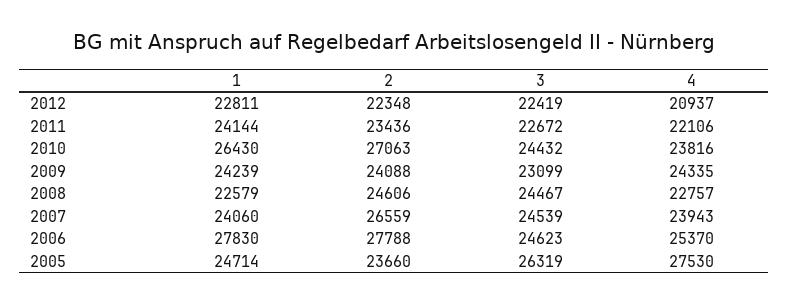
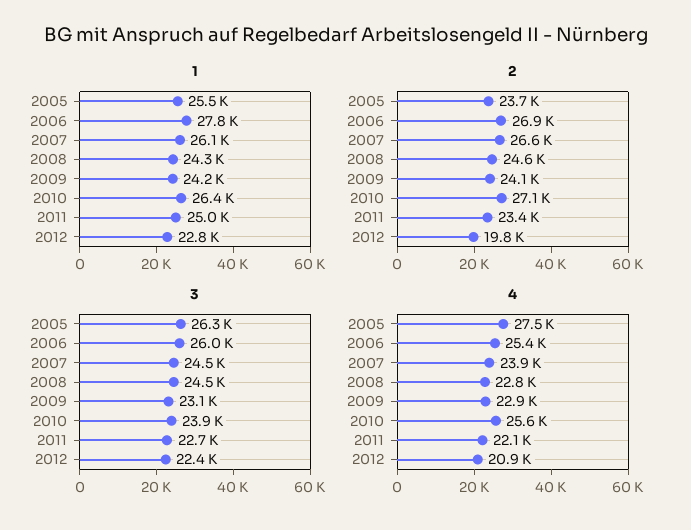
2, 2012: 22348 -> 19800
1, 2011: 24144 -> 25000
3, 2010: 24432 -> 23900
4, 2010: 23816 -> 25600
4, 2009: 24335 -> 22900
1, 2008: 22579 -> 24300
1, 2007: 24060 -> 26100
2, 2006: 27788 -> 26900
3, 2006: 24623 -> 26000
1, 2005: 24714 -> 25500

